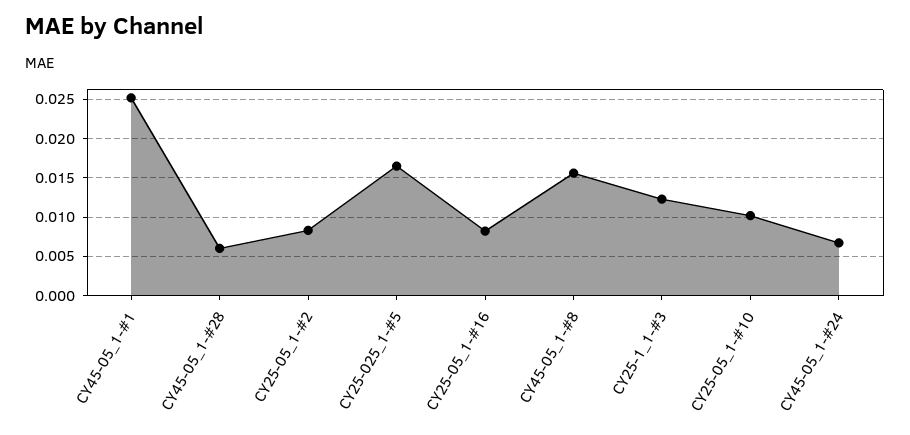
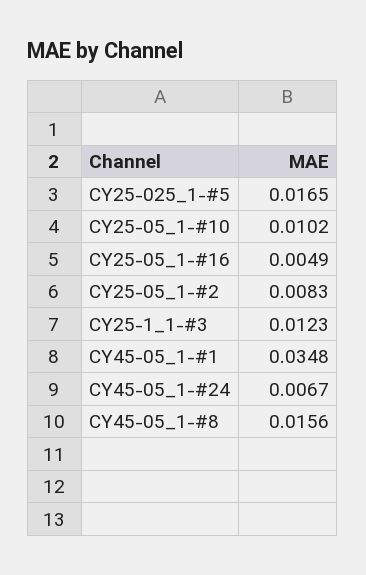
CY45-05_1-#1: 0.025 -> 0.0348
CY45-05_1-#28: 0.006 -> none
CY25-05_1-#16: 0.008 -> 0.0049

